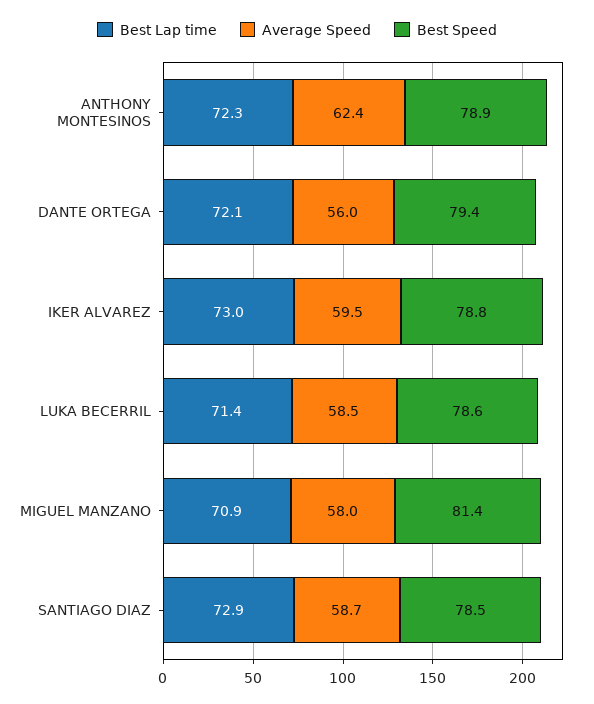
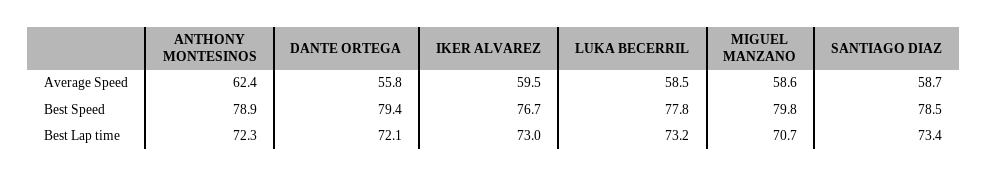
Average Speed, DANTE ORTEGA: 56 -> 55.8
Best Speed, IKER ALVAREZ: 78.8 -> 76.7
Best Lap time, LUKA BECERRIL: 71.4 -> 73.2
Best Speed, LUKA BECERRIL: 78.6 -> 77.8
Best Lap time, MIGUEL MANZANO: 70.9 -> 70.7
Average Speed, MIGUEL MANZANO: 58 -> 58.6
Best Speed, MIGUEL MANZANO: 81.4 -> 79.8
Best Lap time, SANTIAGO DIAZ: 72.9 -> 73.4

